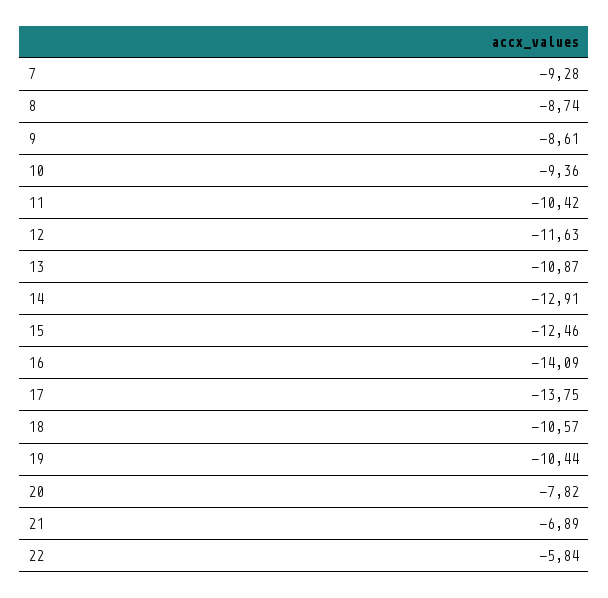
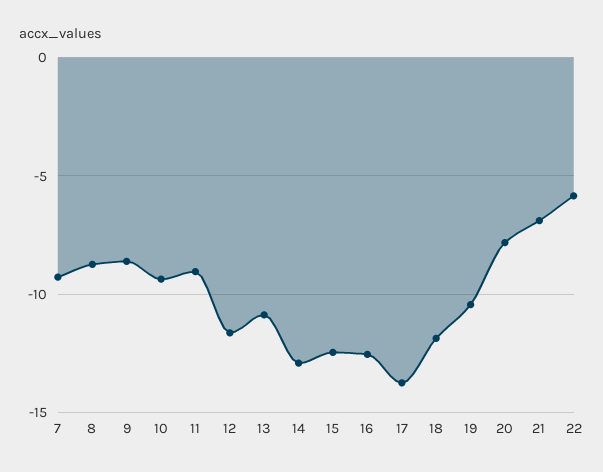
11: -10.42 -> -9
16: -14.09 -> -12.5
18: -10.57 -> -12

